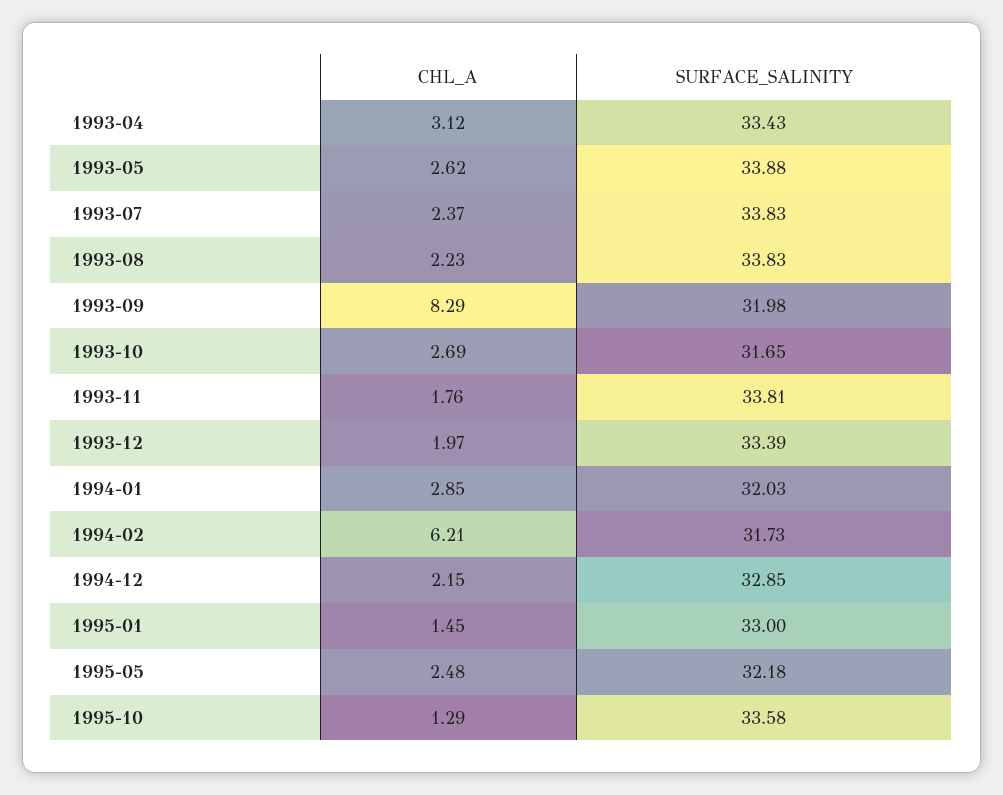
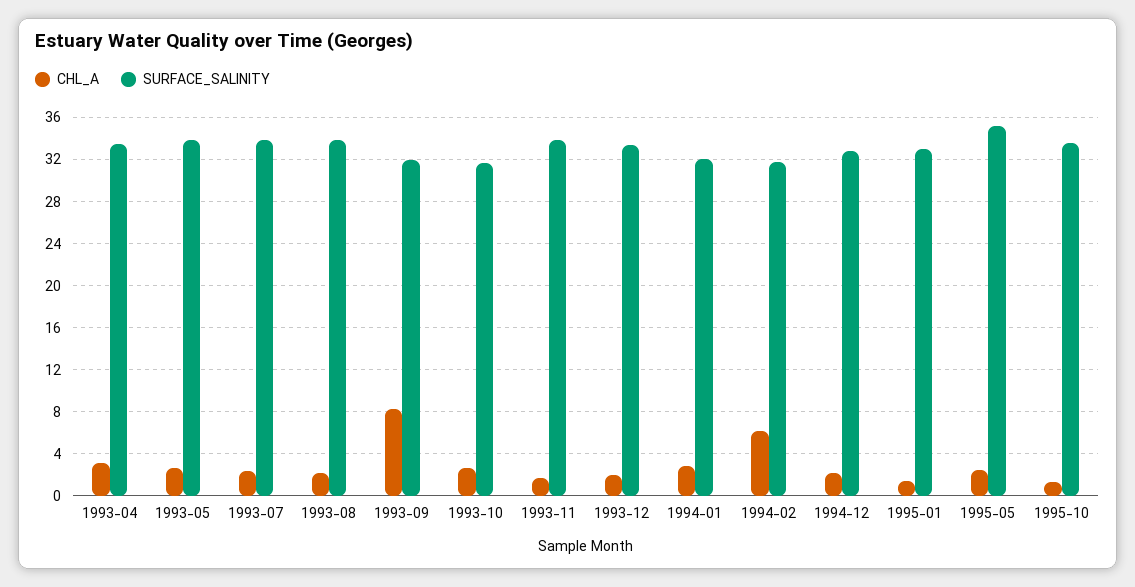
SURFACE_SALINITY, 1995-05: 32.18 -> 35

